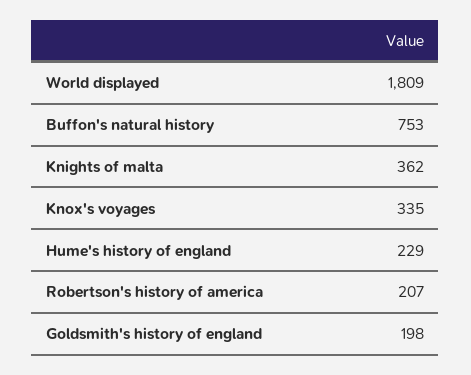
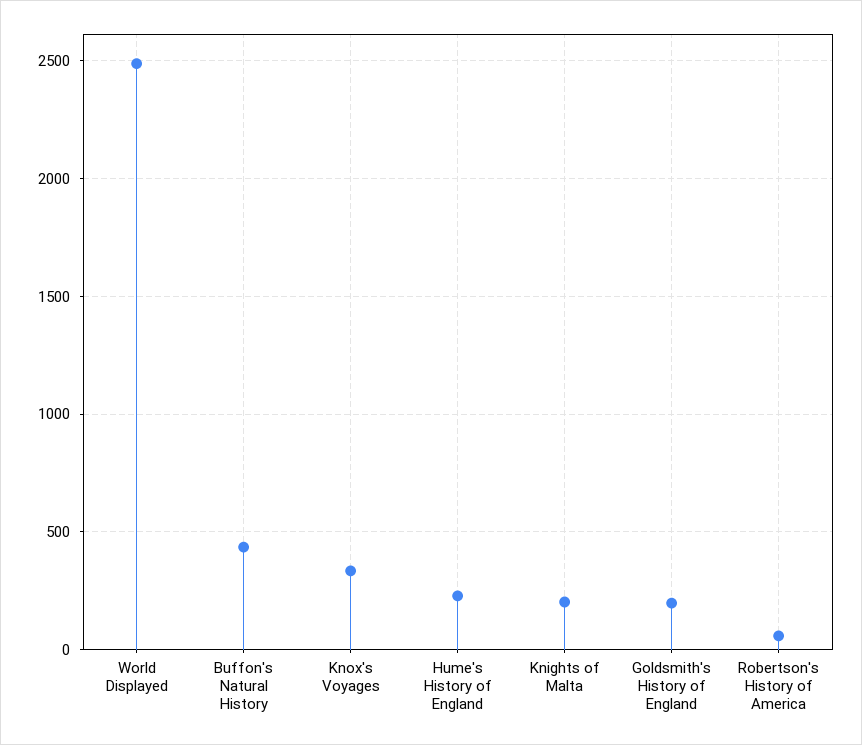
World displayed: 1809 -> 2500
Buffon's natural history: 753 -> 450
Knights of malta: 362 -> 200
Robertson's history of america: 207 -> 50

